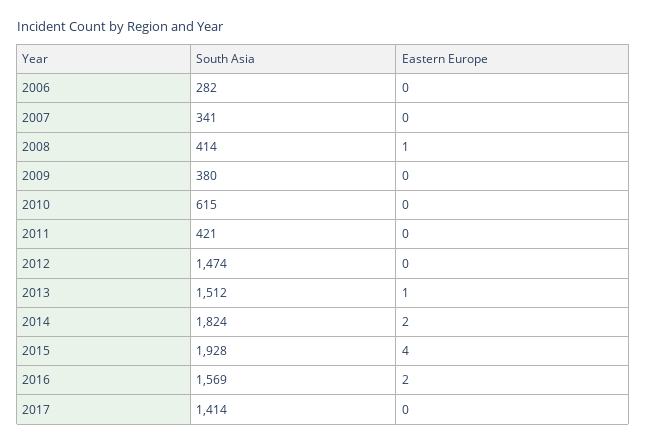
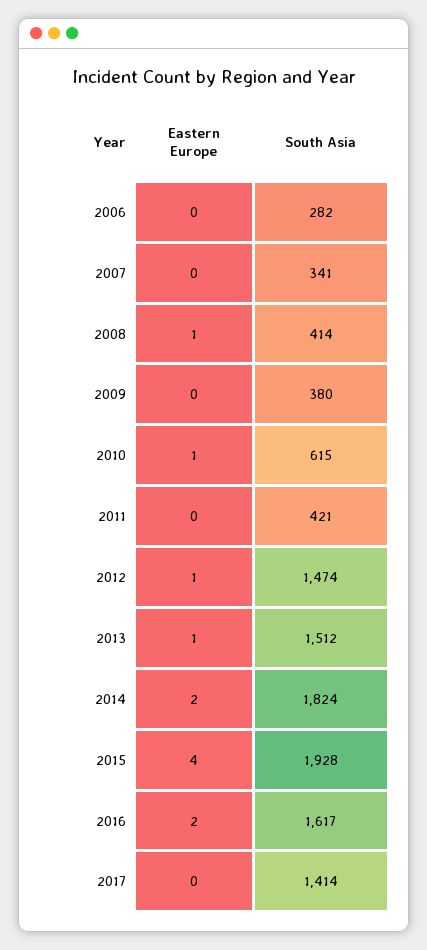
Eastern Europe, 2010: 0 -> 1
Eastern Europe, 2012: 0 -> 1
South Asia, 2016: 1569 -> 1617

